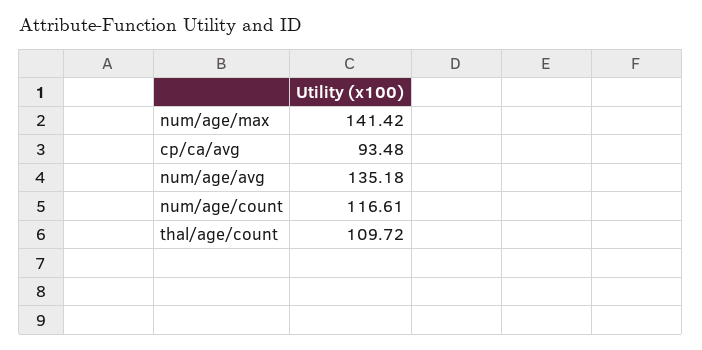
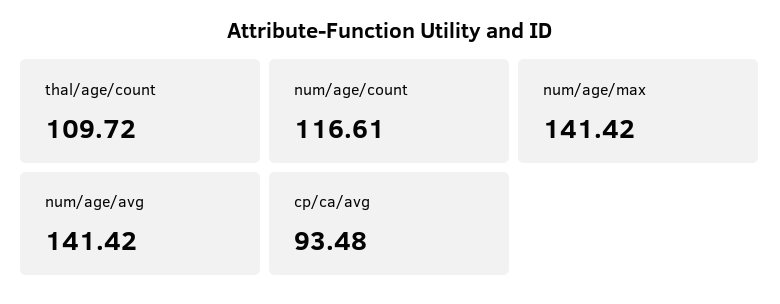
num/age/avg: 135.18 -> 141.42

